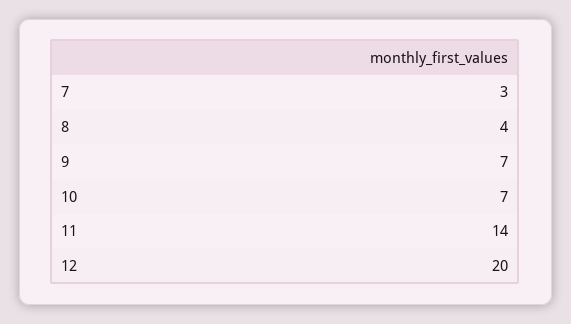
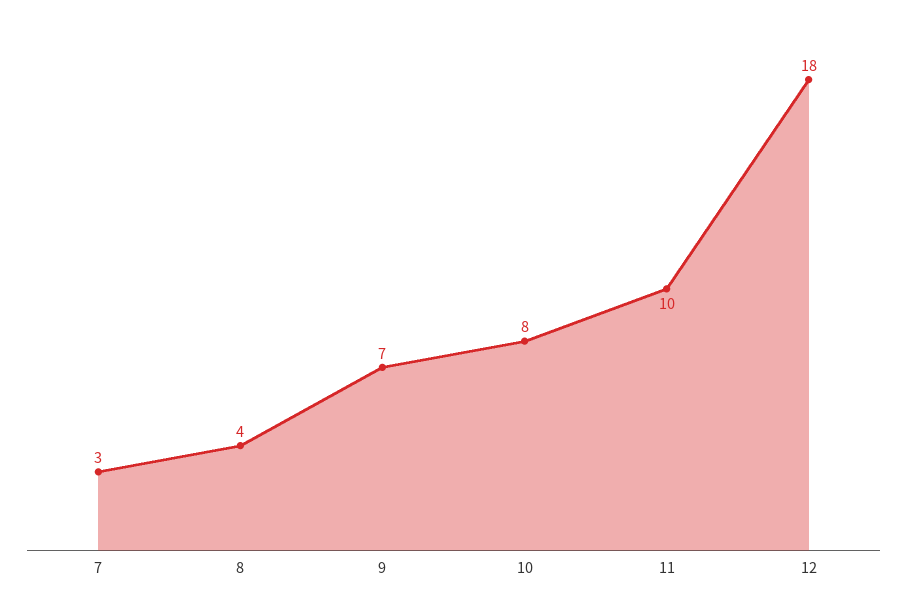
10: 7 -> 8
11: 14 -> 10
12: 20 -> 18

